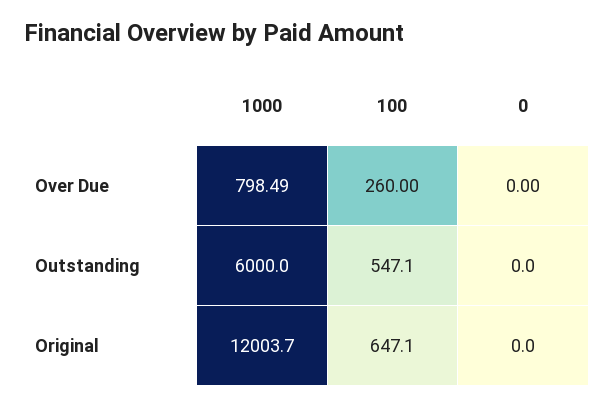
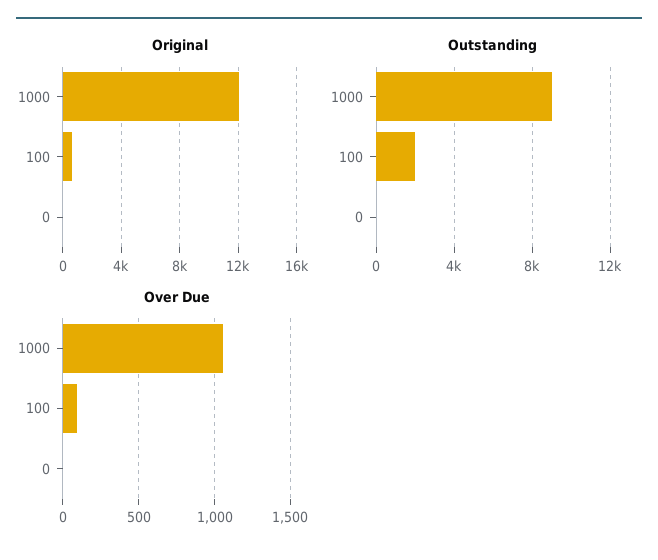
Over Due, 1000: 798.49 -> 1050
Over Due, 100: 260 -> 100
Outstanding, 1000: 6000 -> 9000
Outstanding, 100: 547.1 -> 2000

